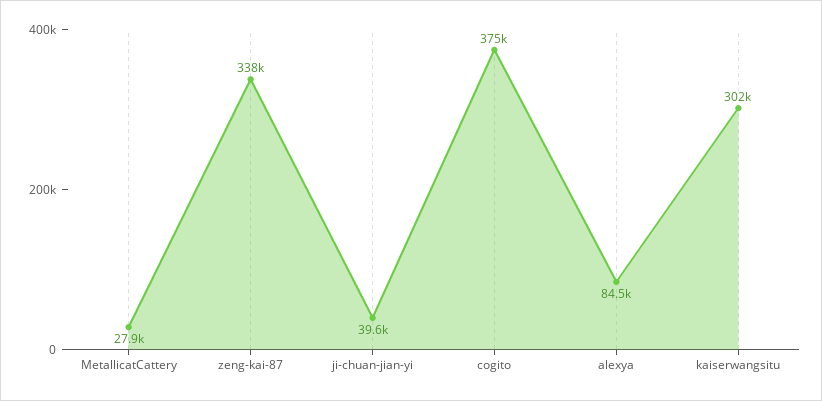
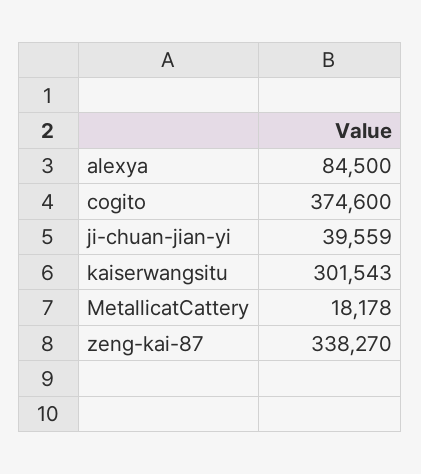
MetallicatCattery: 27900 -> 18178

